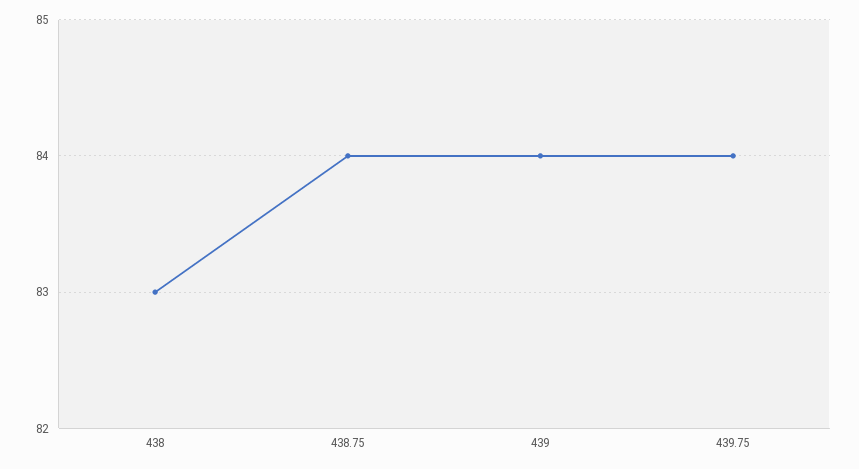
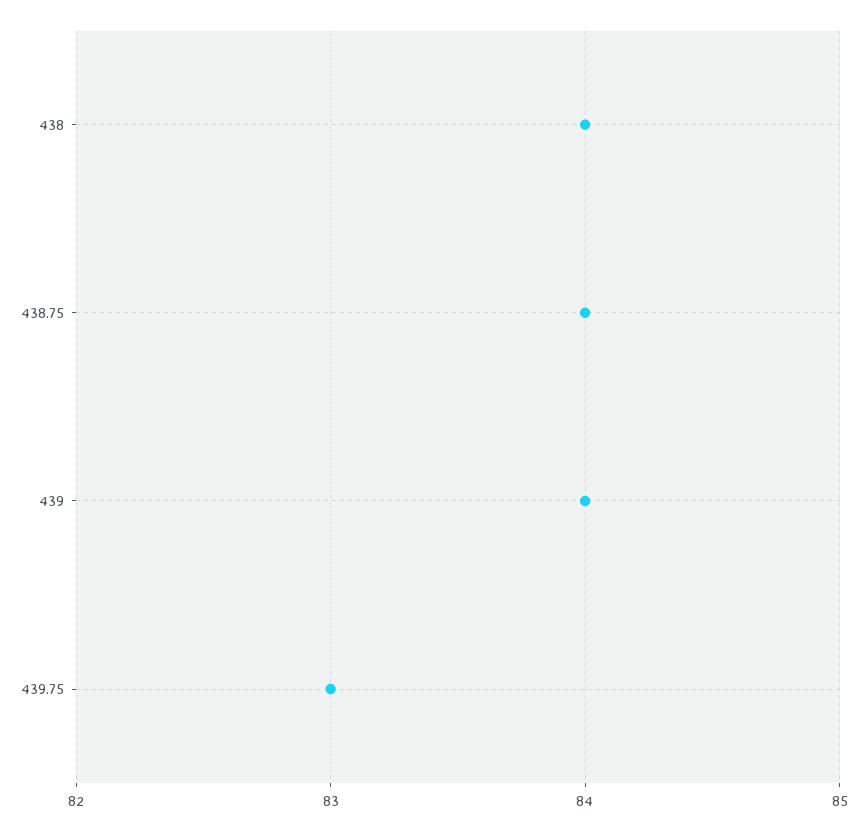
438: 83 -> 84
439.75: 84 -> 83

